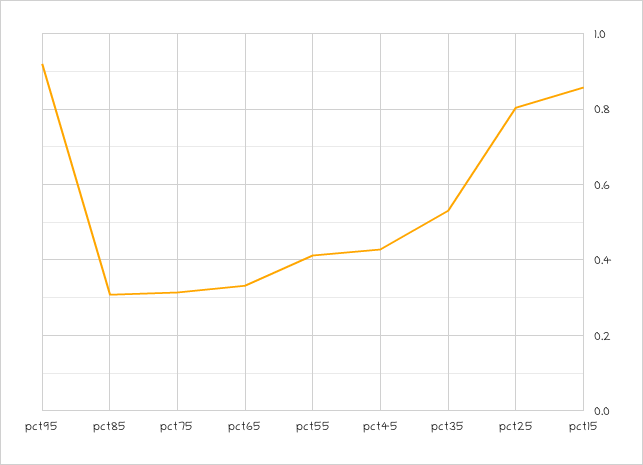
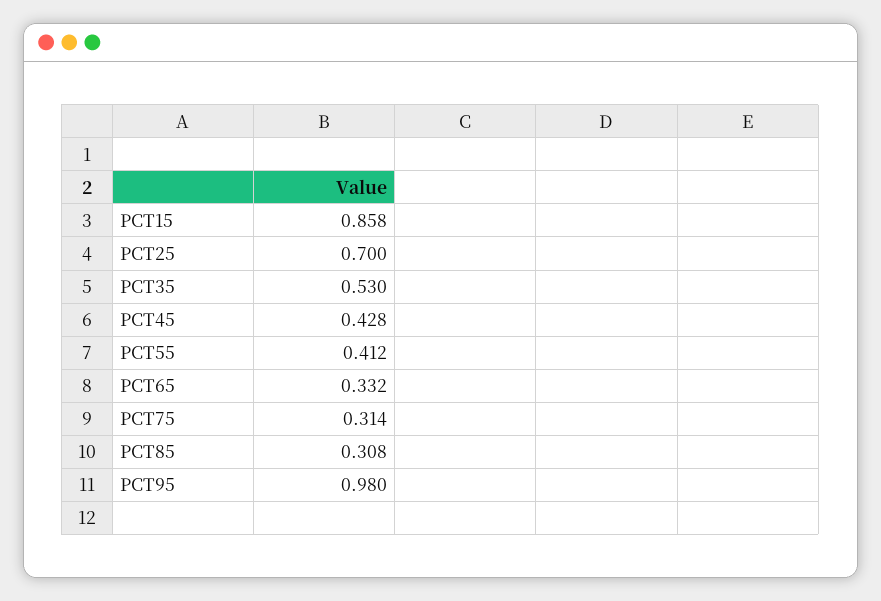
pct95: 0.92 -> 0.98
pct25: 0.8 -> 0.7

